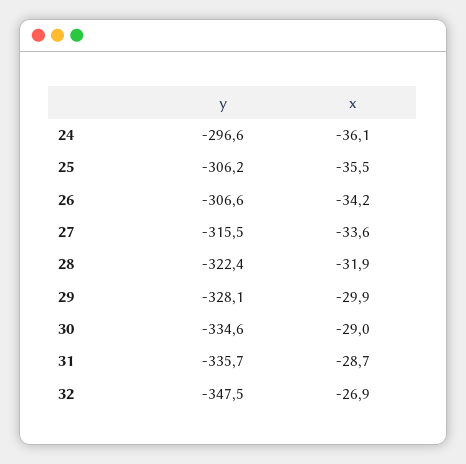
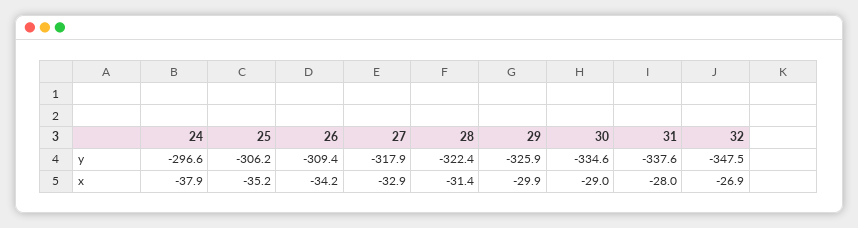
x, 24: -36.1 -> -37.9
x, 25: -35.5 -> -35.2
y, 26: -306.6 -> -309.4
y, 27: -315.5 -> -317.9
x, 27: -33.6 -> -32.9
x, 28: -31.9 -> -31.4
y, 29: -328.1 -> -325.9
y, 31: -335.7 -> -337.6
x, 31: -28.7 -> -28

